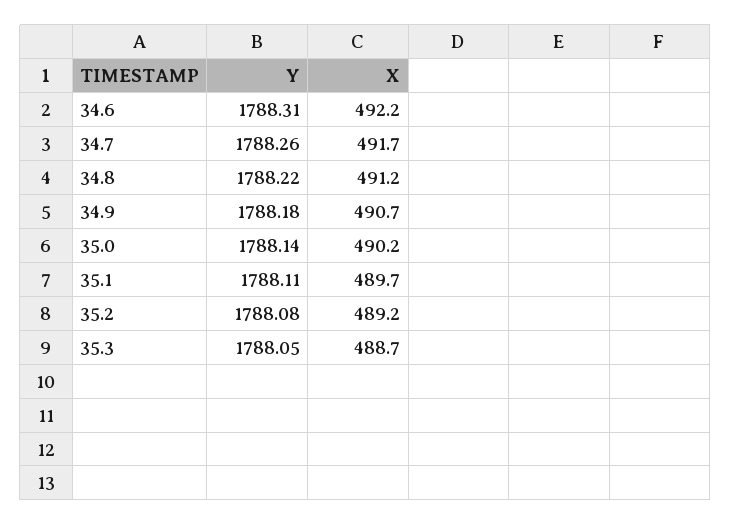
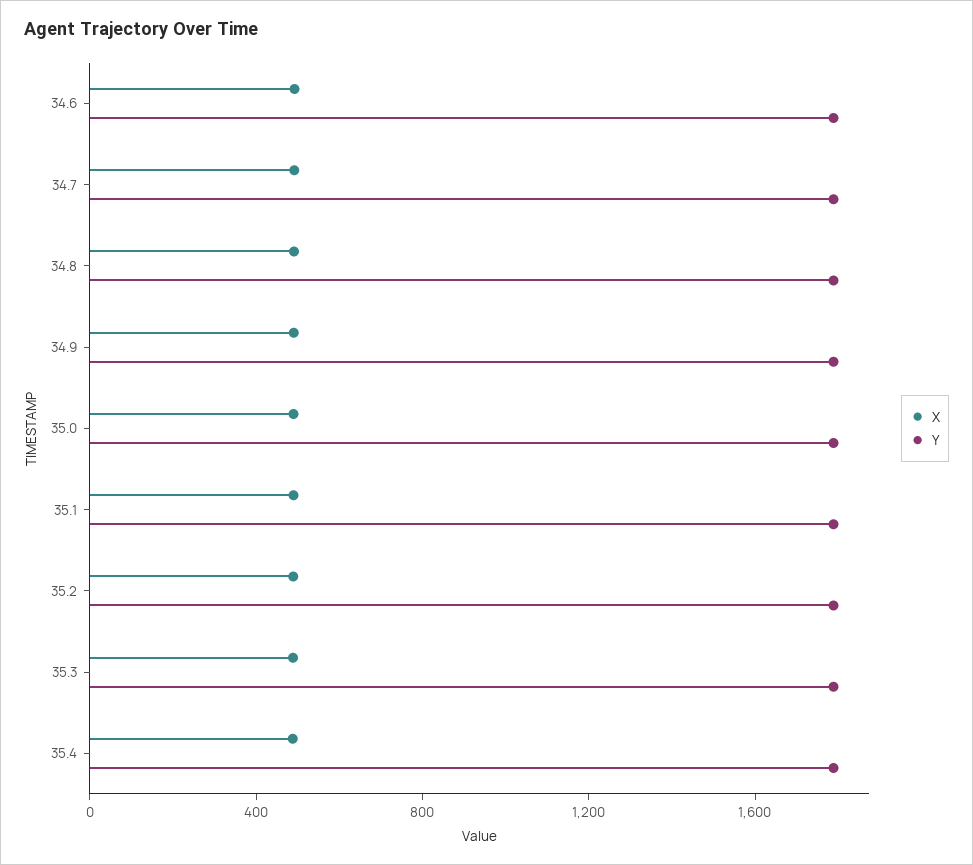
X, 35.4: none -> 500
Y, 35.4: none -> 1800

